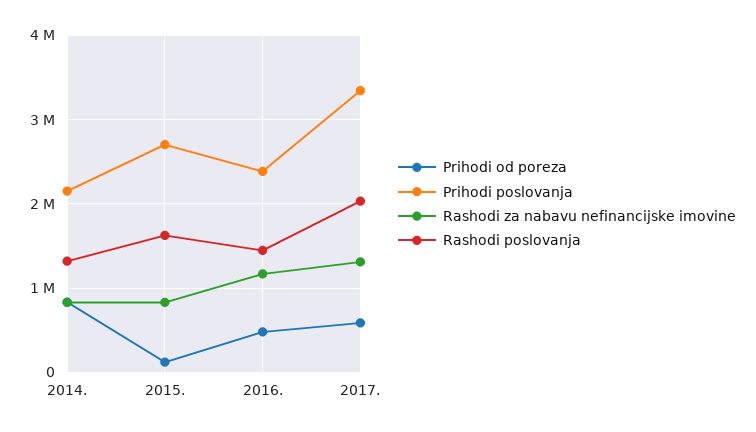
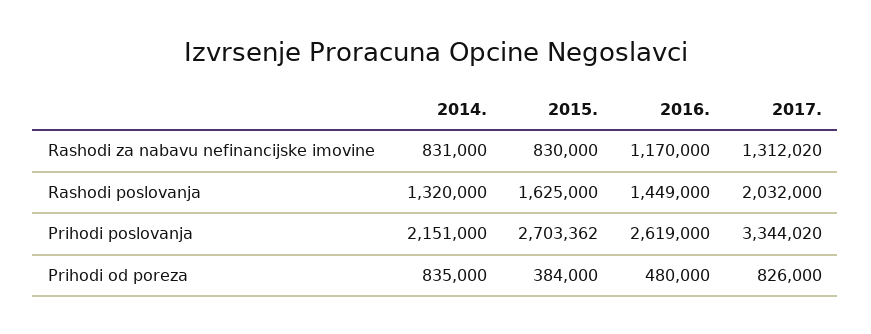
Prihodi od poreza, 2015.: 100000 -> 384000
Prihodi poslovanja, 2016.: 2400000 -> 2619000
Prihodi od poreza, 2017.: 600000 -> 826000

